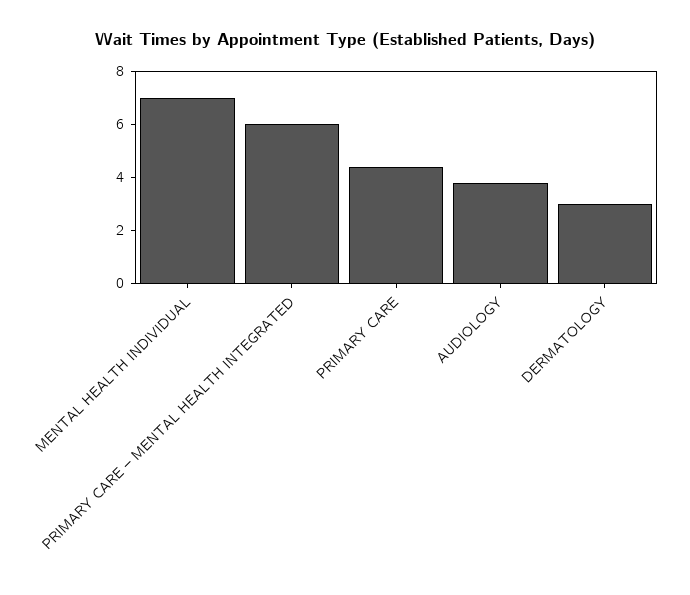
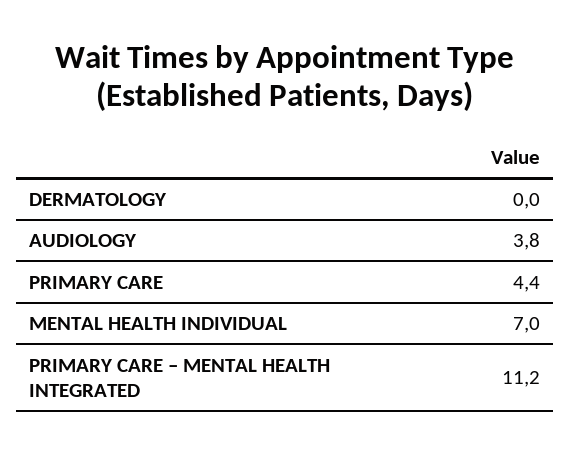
PRIMARY CARE – MENTAL HEALTH INTEGRATED: 6 -> 11.2
DERMATOLOGY: 3 -> 0

